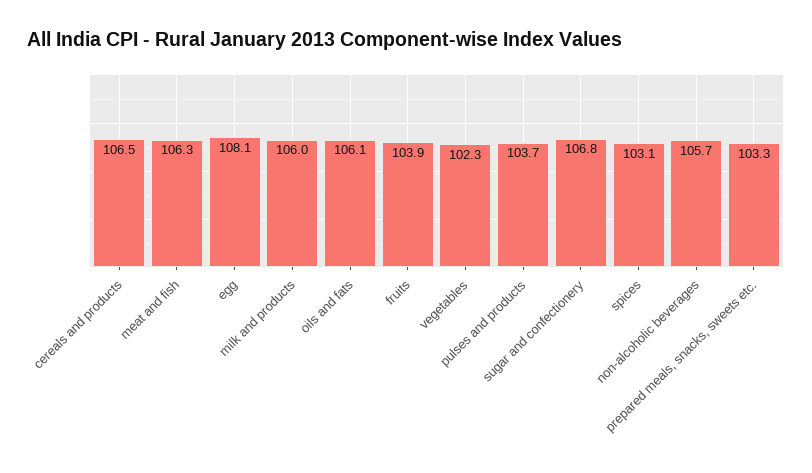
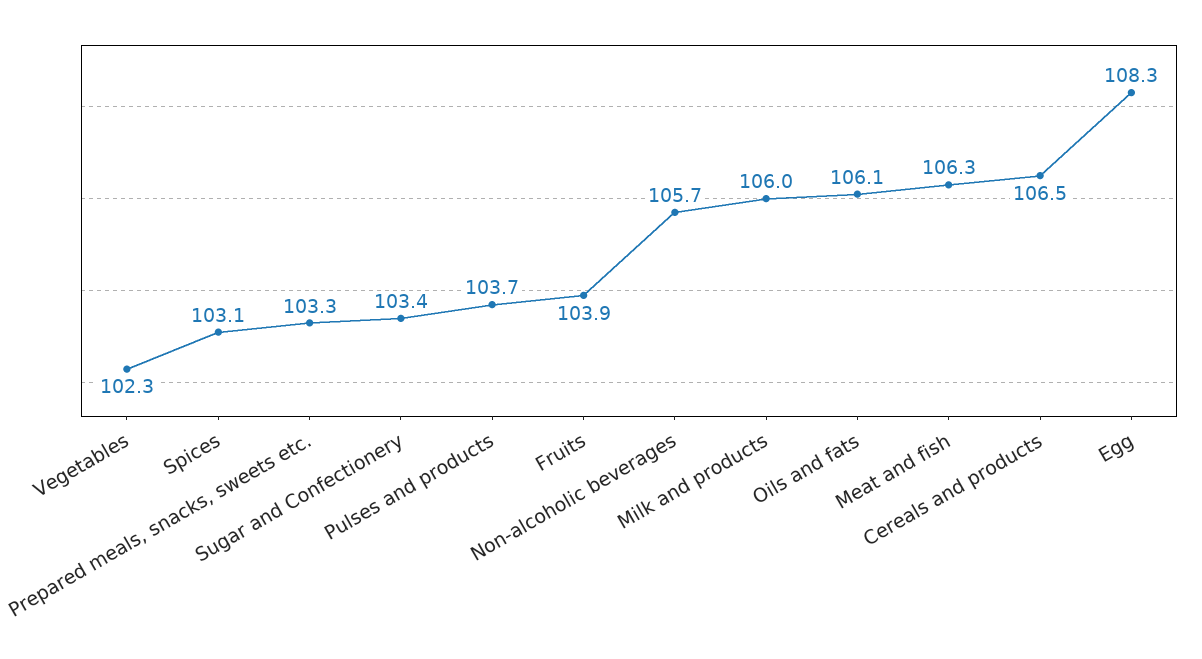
egg: 108.1 -> 108.3
sugar and confectionery: 106.8 -> 103.4

